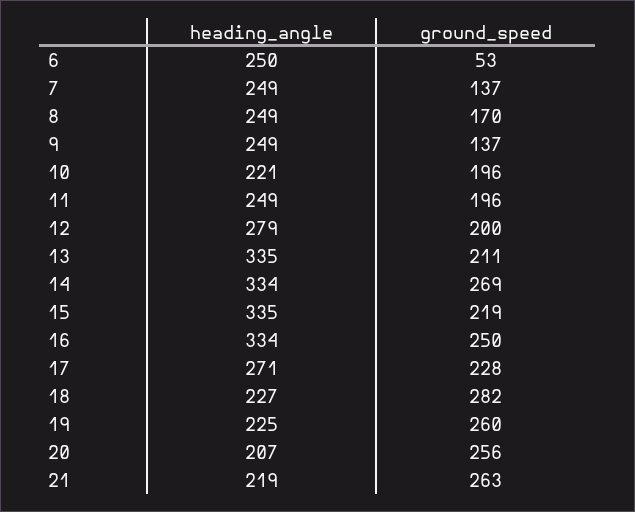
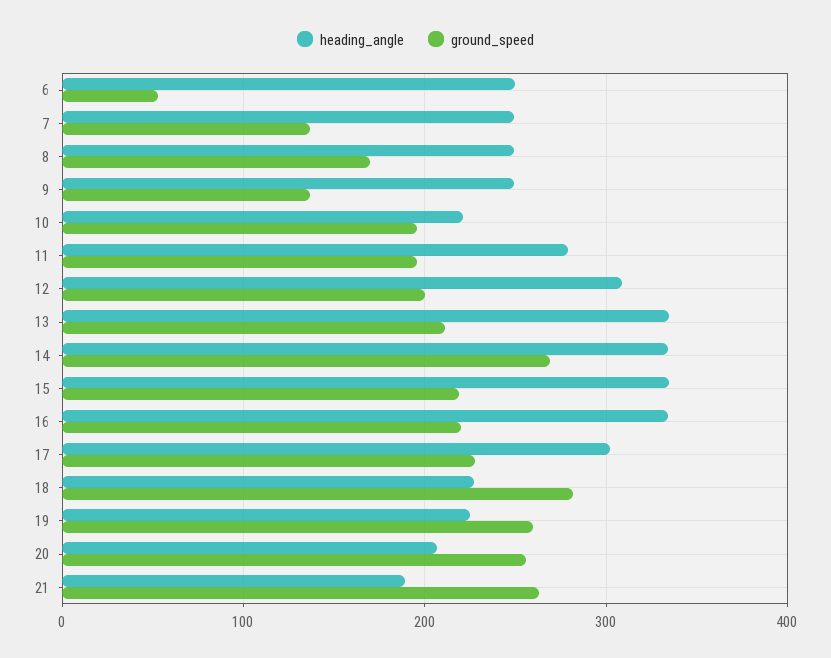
heading_angle, 11: 249 -> 280
heading_angle, 12: 279 -> 310
ground_speed, 16: 250 -> 220
heading_angle, 17: 271 -> 300
heading_angle, 21: 219 -> 190

